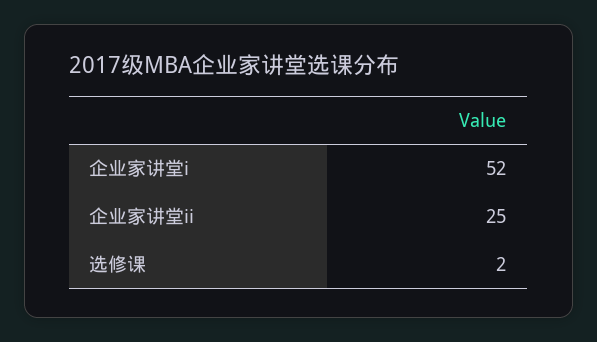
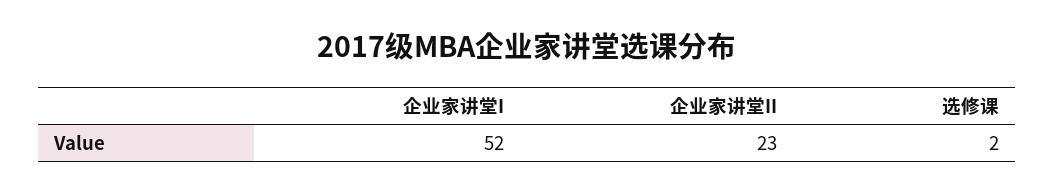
企业家讲堂ii: 25 -> 23

